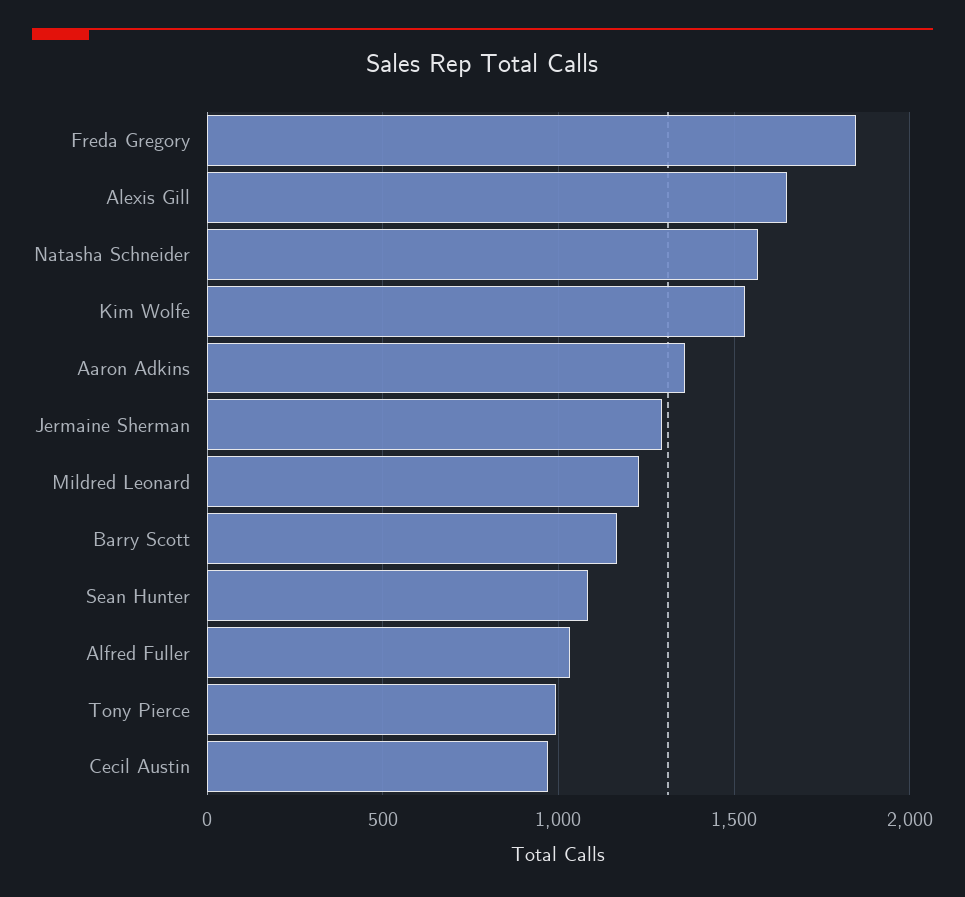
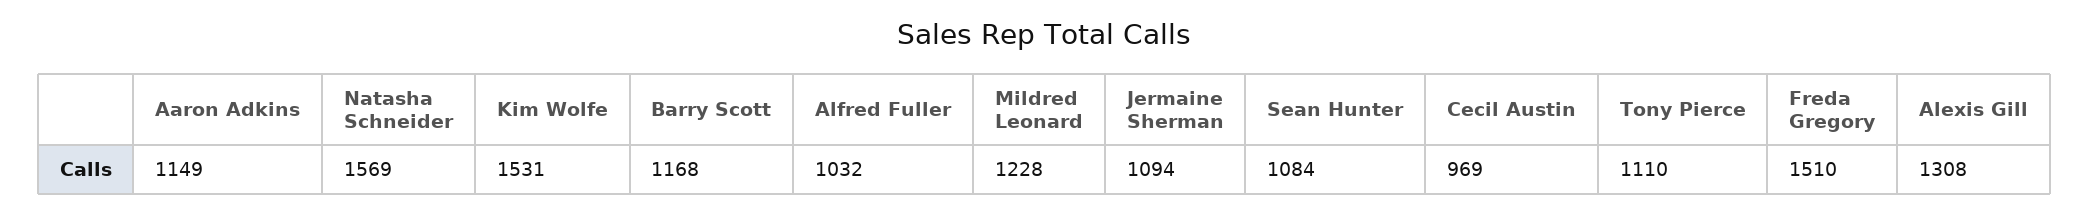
Freda Gregory: 1850 -> 1510
Alexis Gill: 1650 -> 1308
Aaron Adkins: 1350 -> 1149
Jermaine Sherman: 1300 -> 1094
Tony Pierce: 1000 -> 1110

